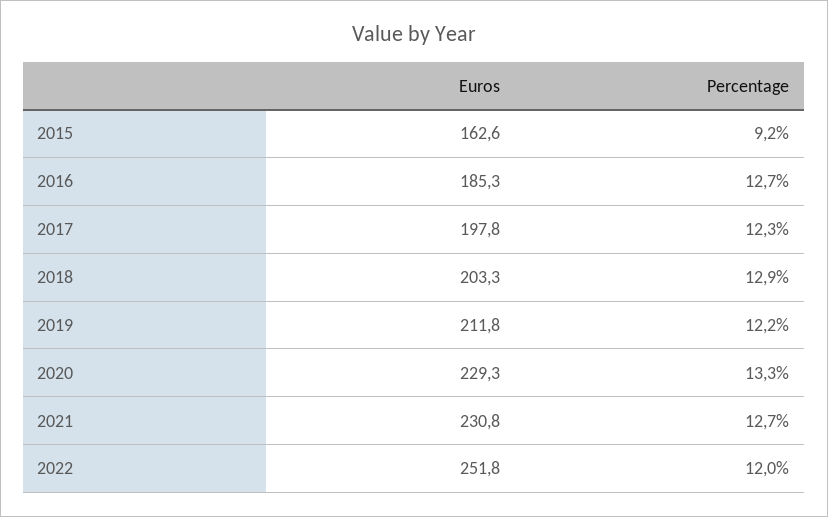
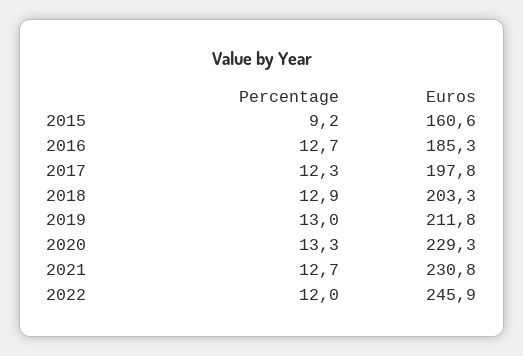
Euros, 2015: 162.6 -> 160.6
Percentage, 2019: 12.2 -> 13
Euros, 2022: 251.8 -> 245.9

